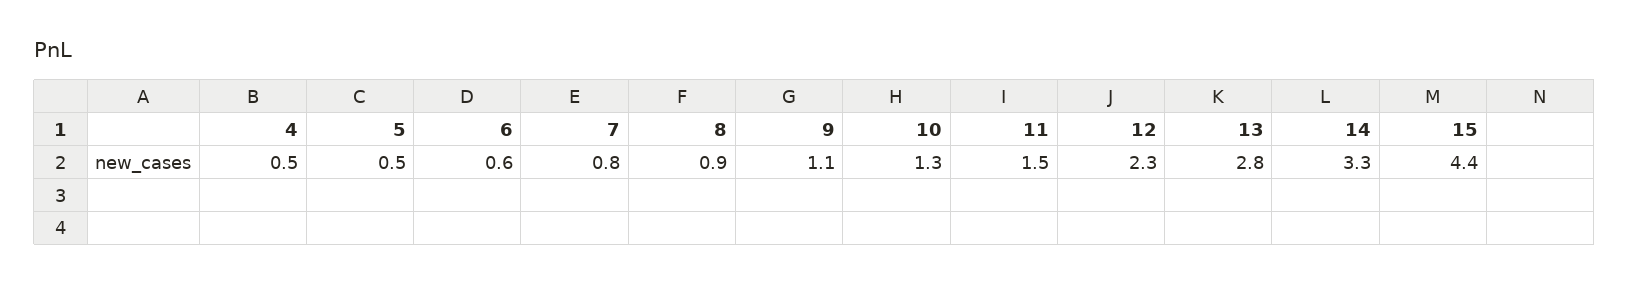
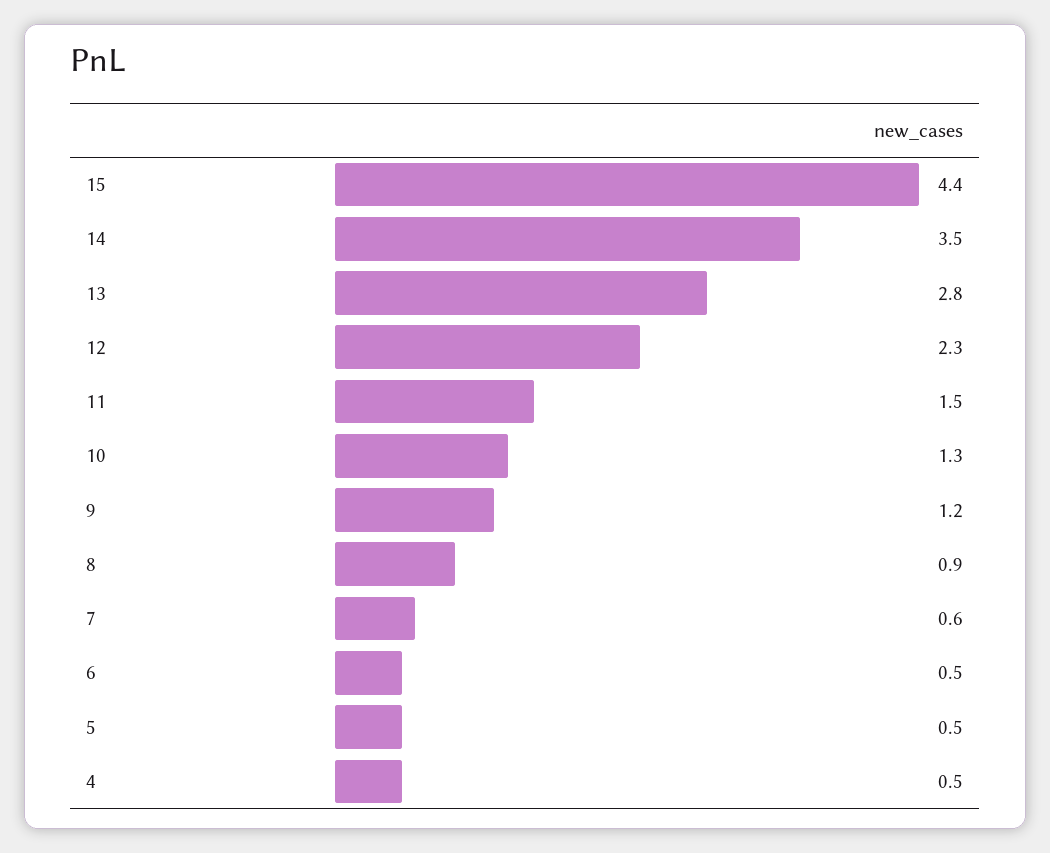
6: 0.6 -> 0.5
7: 0.8 -> 0.6
9: 1.1 -> 1.2
14: 3.3 -> 3.5

